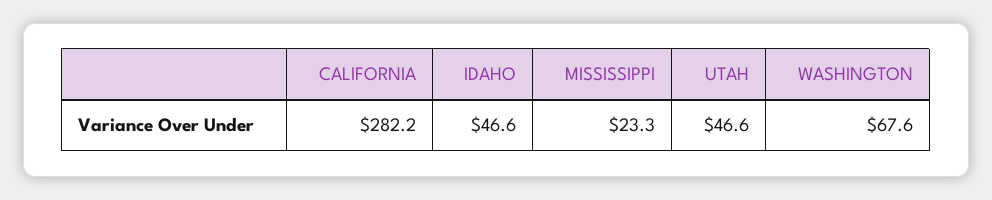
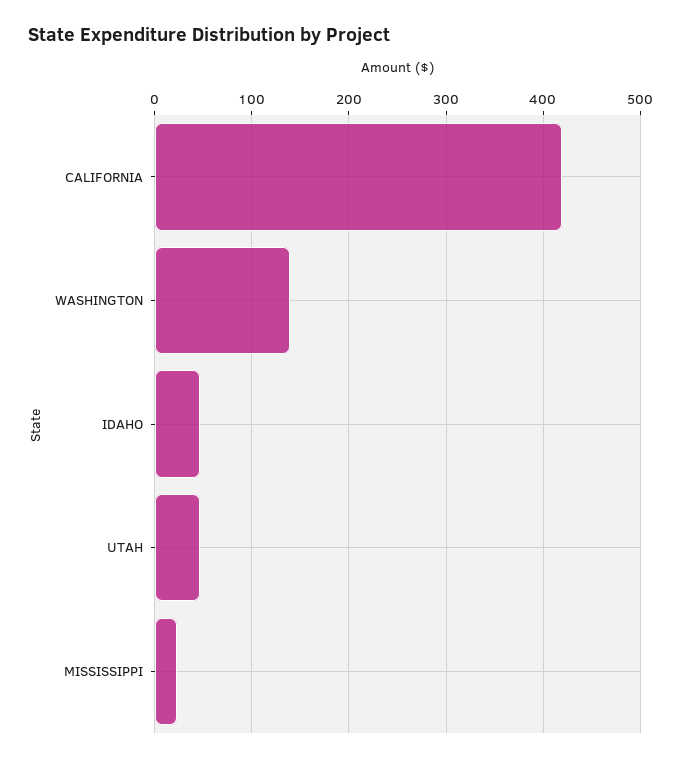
CALIFORNIA: 282.2 -> 420
WASHINGTON: 67.6 -> 140

